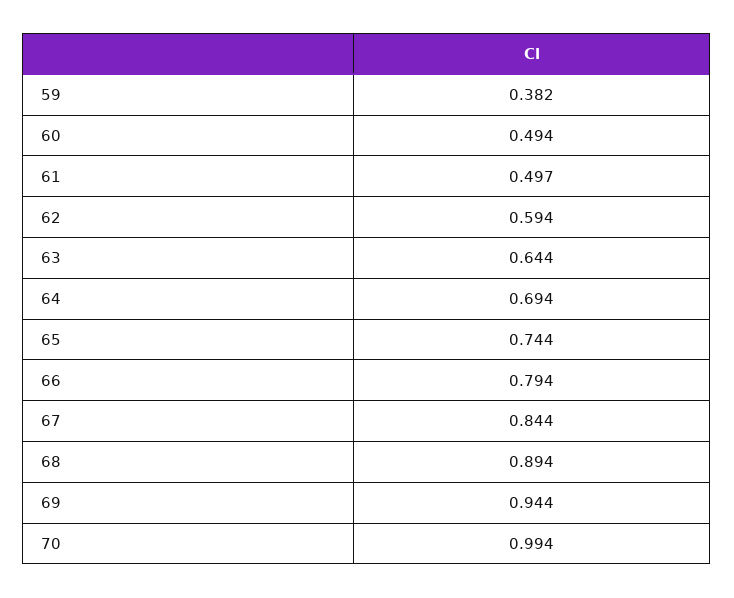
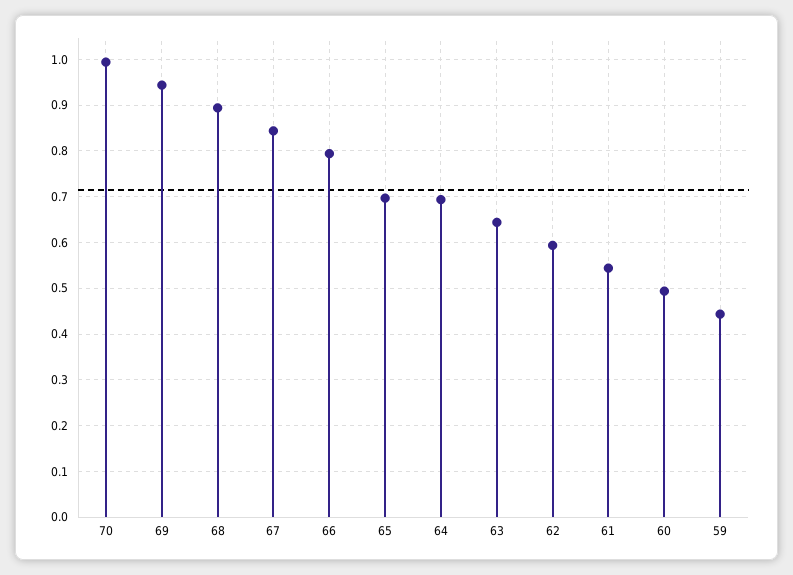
59: 0.382 -> 0.44
61: 0.497 -> 0.54
65: 0.744 -> 0.7

